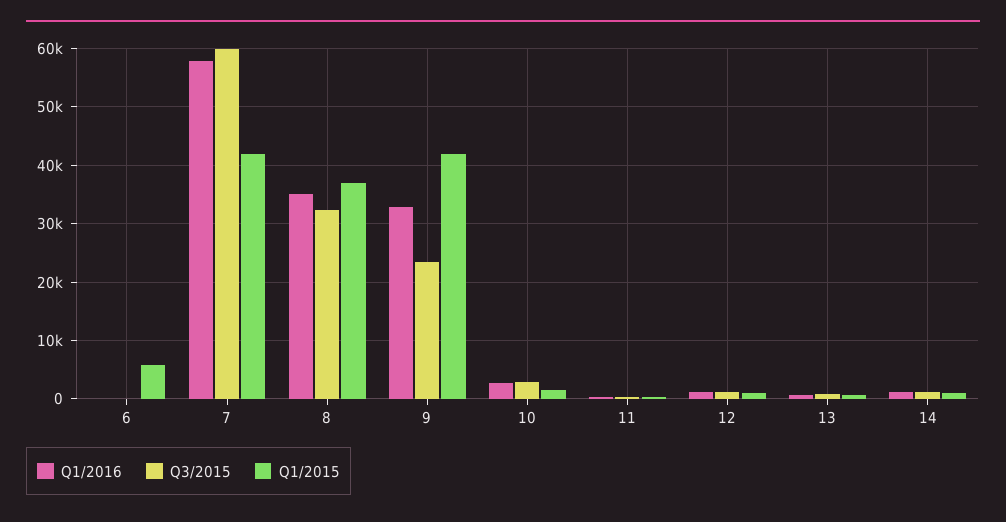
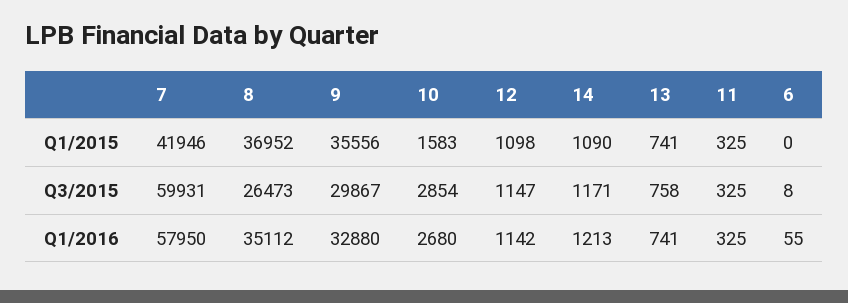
Q1/2015, 6: 6000 -> 0
Q3/2015, 8: 32000 -> 26473
Q3/2015, 9: 24000 -> 29867
Q1/2015, 9: 42000 -> 35556

